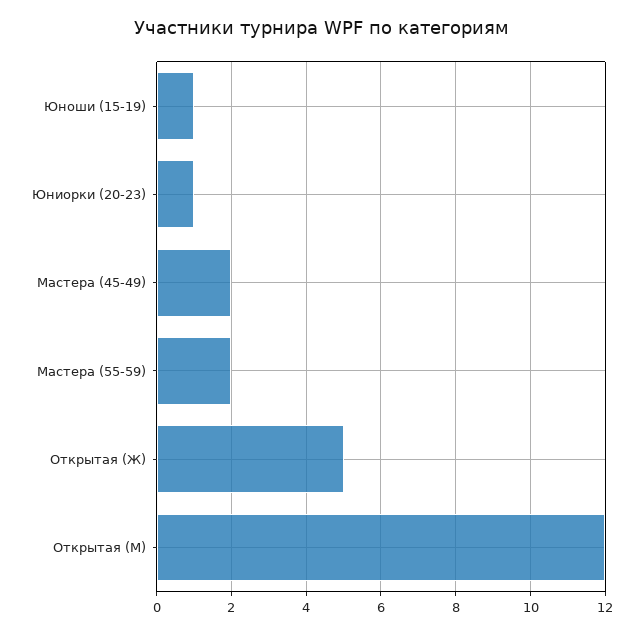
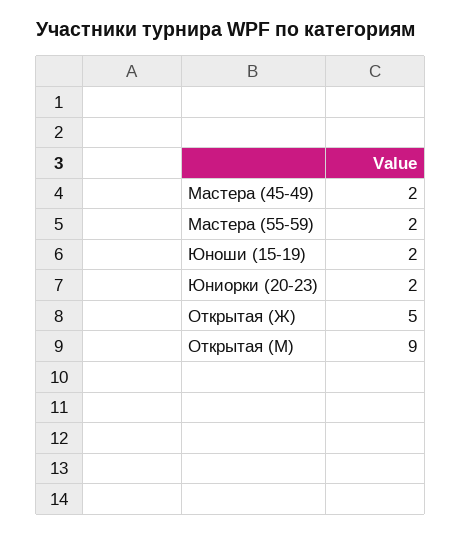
Юноши (15-19): 1 -> 2
Юниорки (20-23): 1 -> 2
Открытая (М): 12 -> 9

